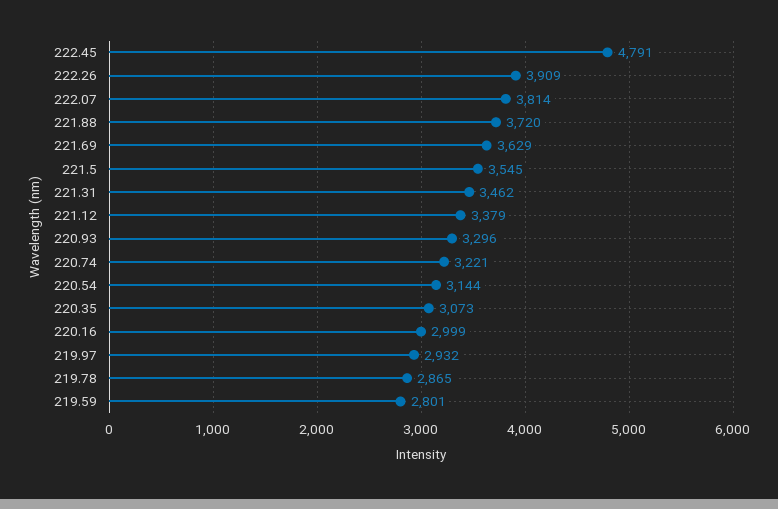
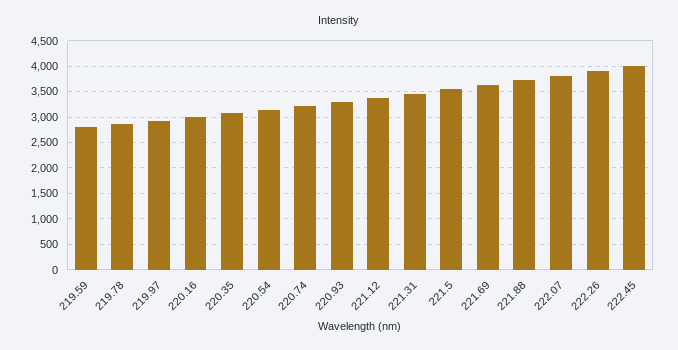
222.45: 4791 -> 4000

